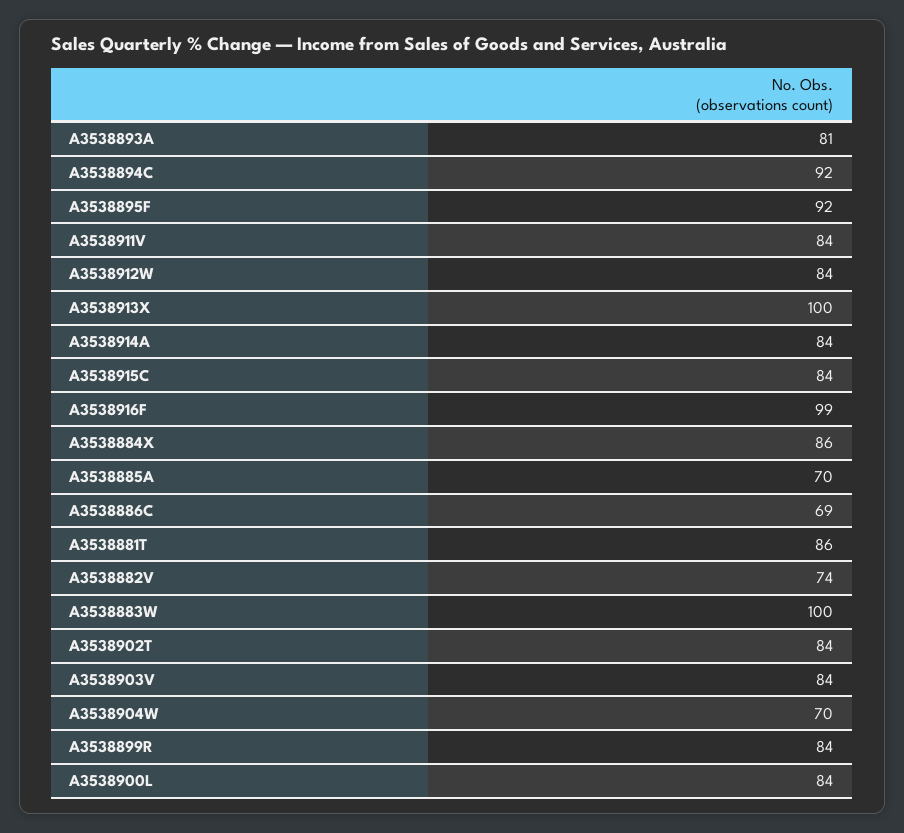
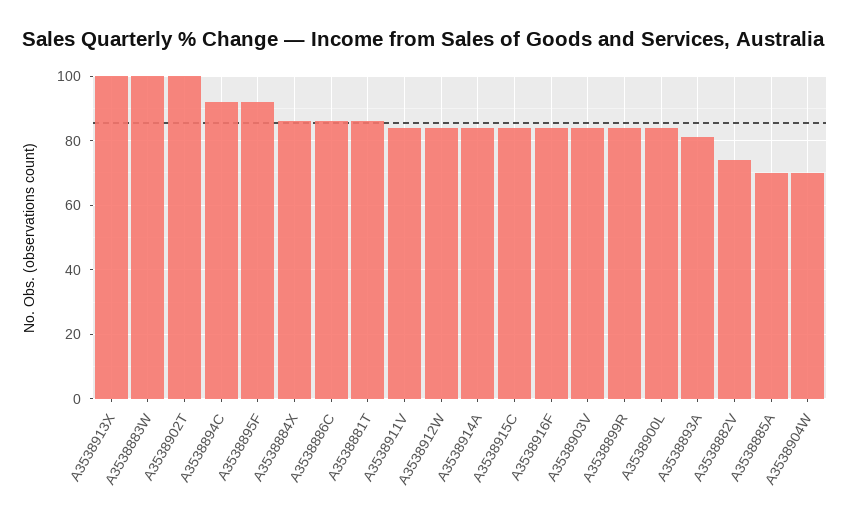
A3538916F: 99 -> 85
A3538886C: 69 -> 85
A3538902T: 84 -> 100

